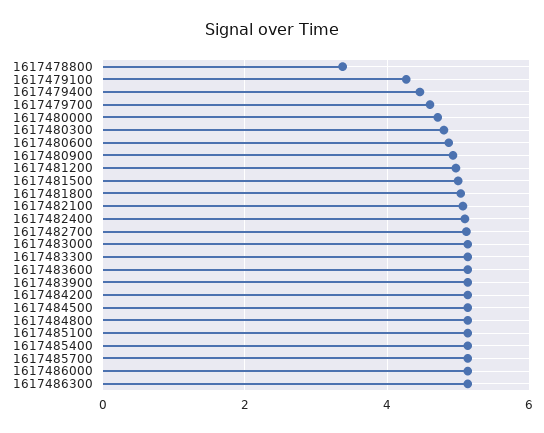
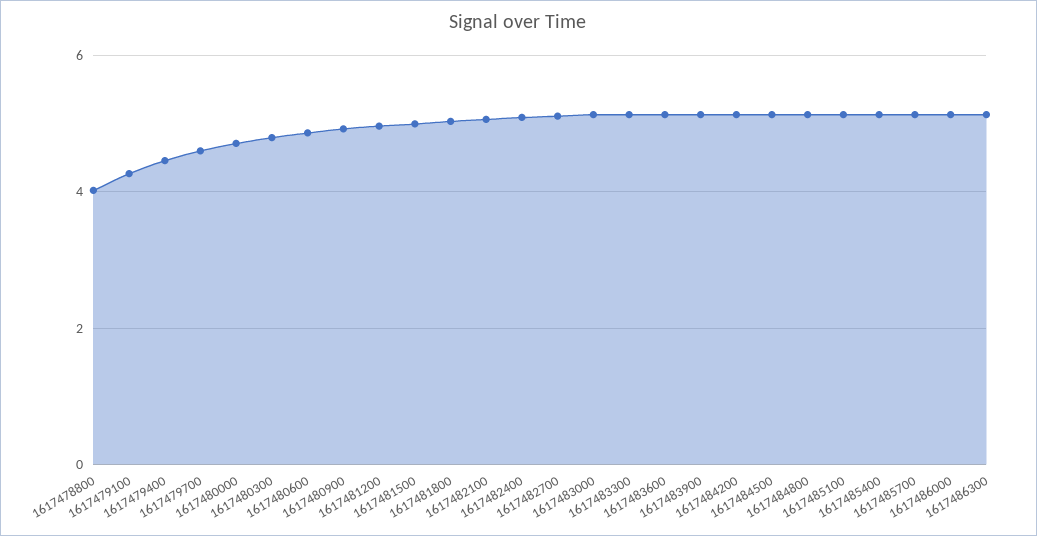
1617478800: 3.4 -> 4

